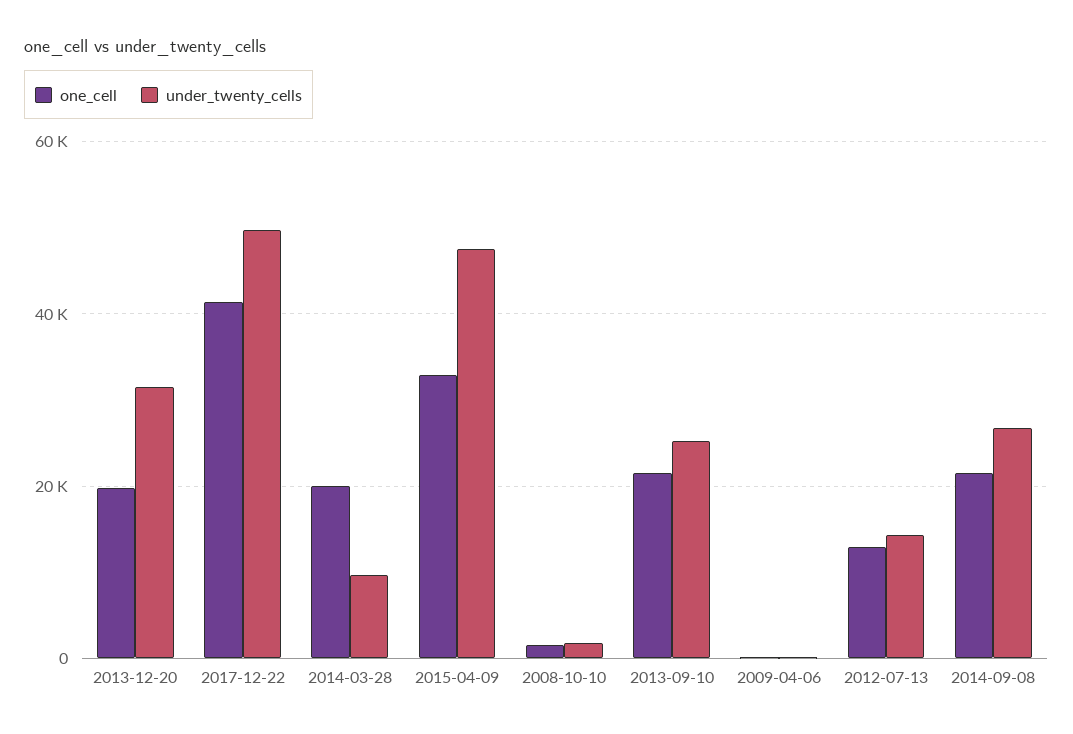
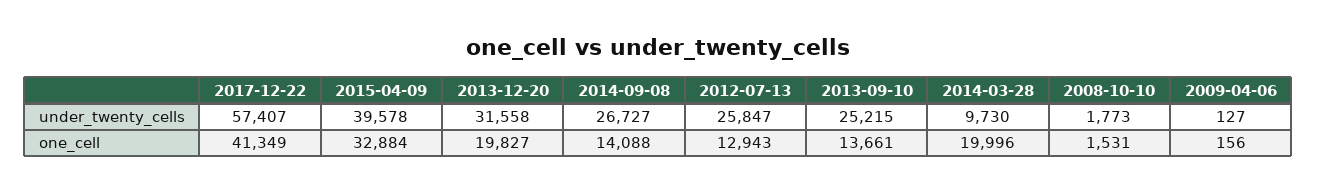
under_twenty_cells, 2017-12-22: 50000 -> 57407
under_twenty_cells, 2015-04-09: 48000 -> 39578
one_cell, 2013-09-10: 22000 -> 13661
under_twenty_cells, 2012-07-13: 14000 -> 25847
one_cell, 2014-09-08: 22000 -> 14088

